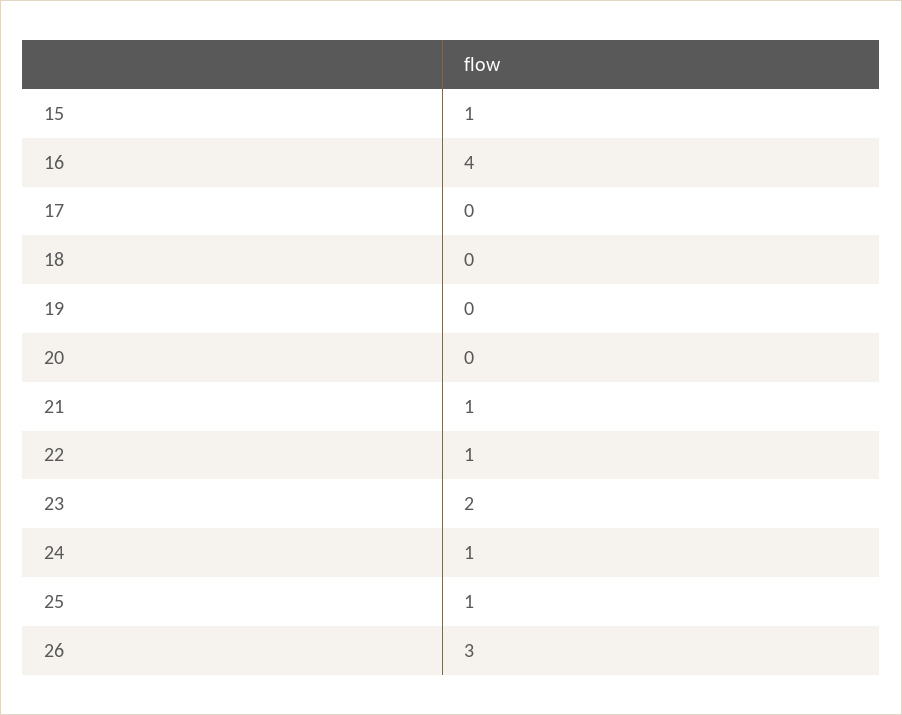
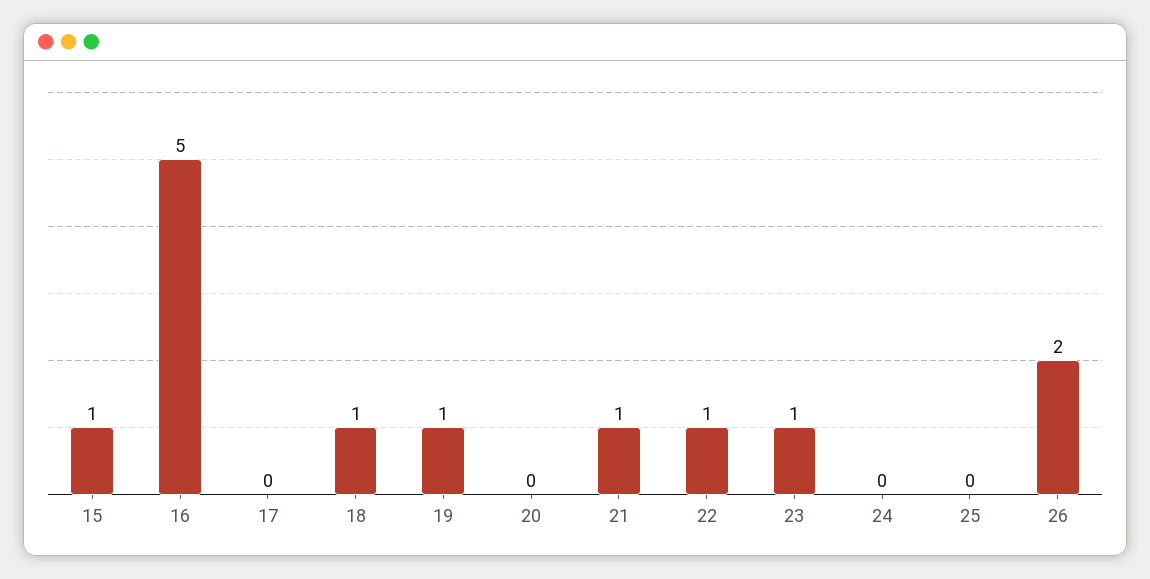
16: 4 -> 5
18: 0 -> 1
19: 0 -> 1
23: 2 -> 1
24: 1 -> 0
25: 1 -> 0
26: 3 -> 2

